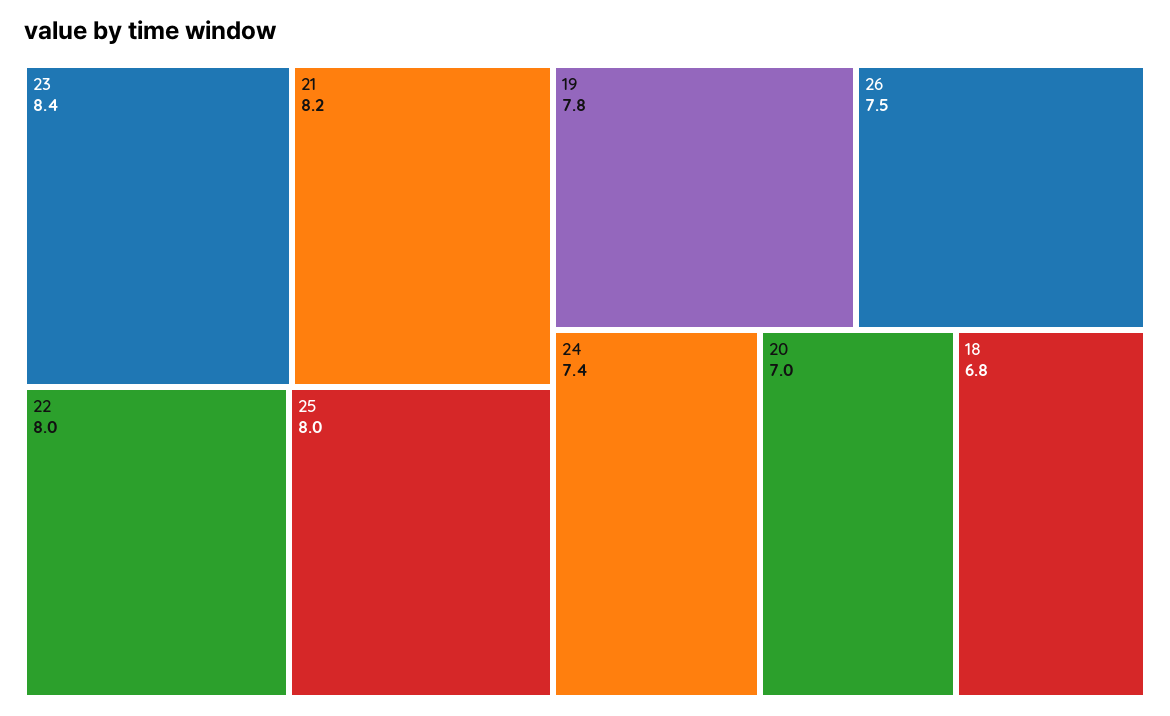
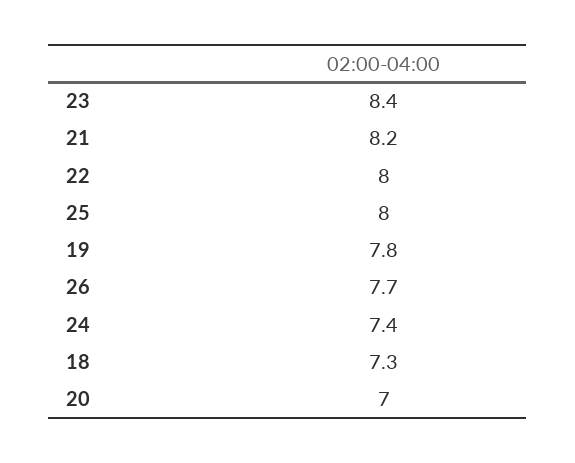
26: 7.5 -> 7.7
18: 6.8 -> 7.3

